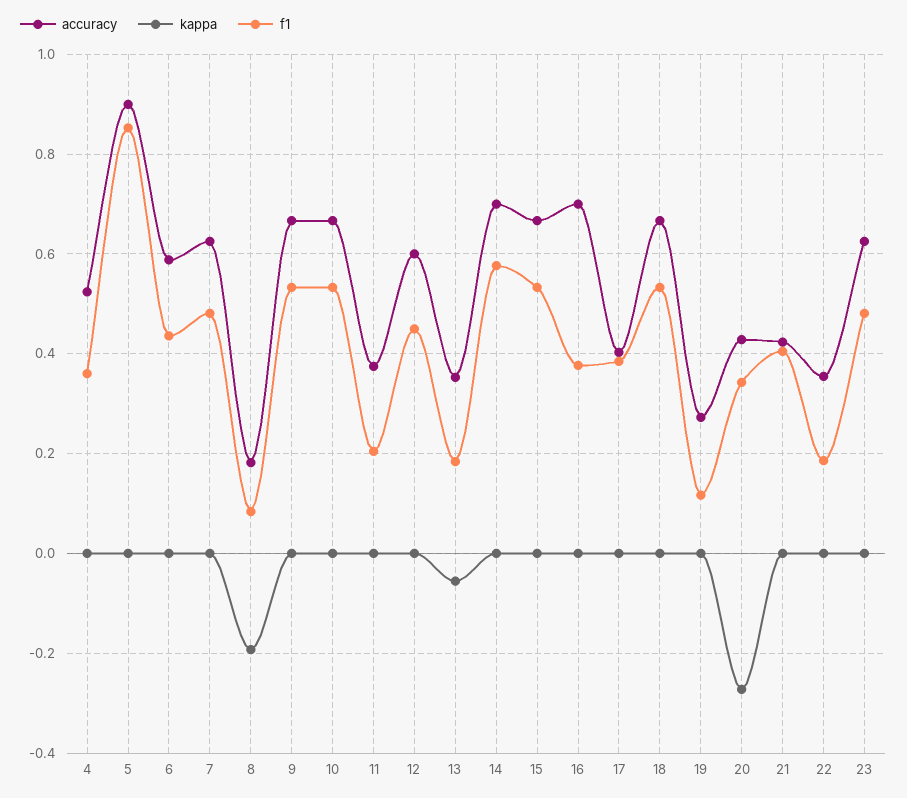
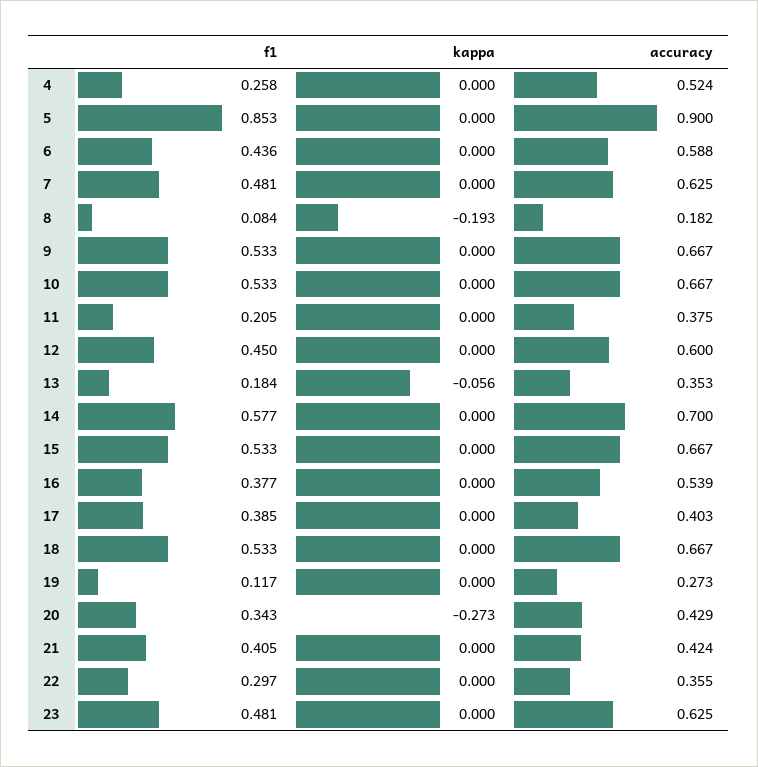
f1, 4: 0.36 -> 0.258
accuracy, 16: 0.7 -> 0.539
f1, 22: 0.18 -> 0.297

